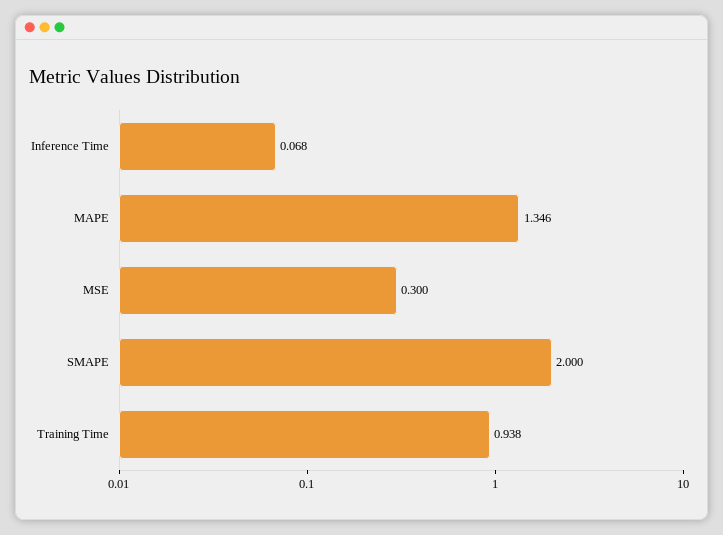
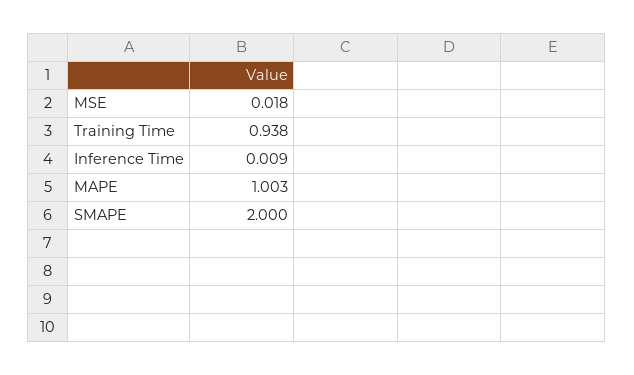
Inference Time: 0.068 -> 0.009
MAPE: 1.346 -> 1.003
MSE: 0.3 -> 0.018

